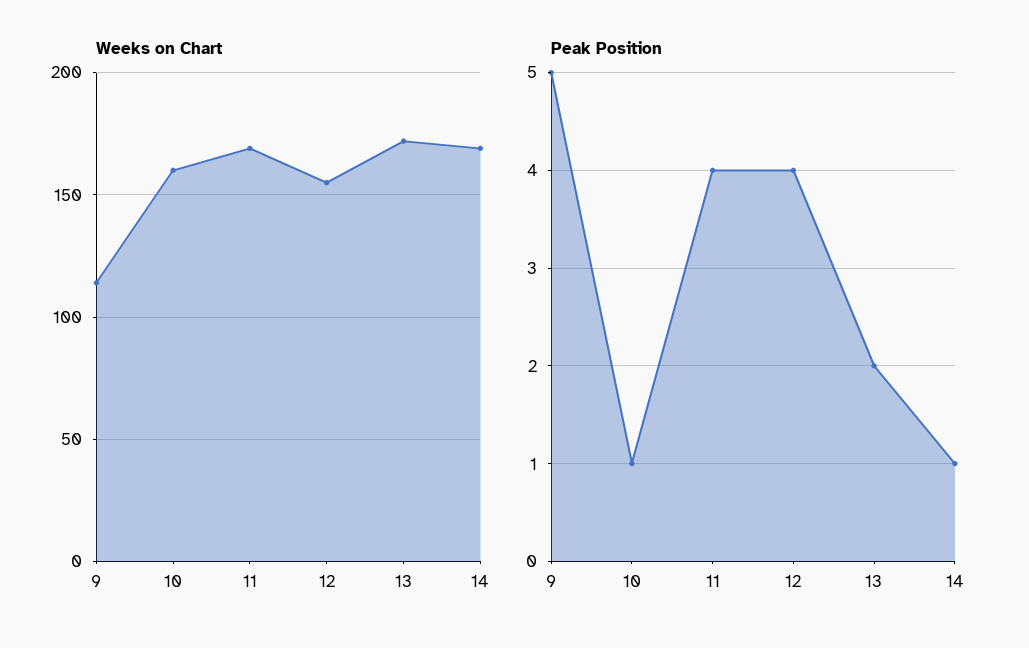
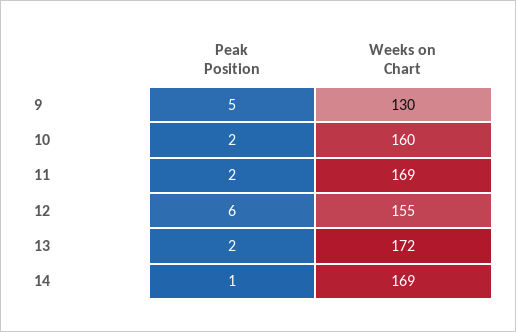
Weeks on Chart, 9: 115 -> 130
Peak Position, 10: 1 -> 2
Peak Position, 11: 4 -> 2
Peak Position, 12: 4 -> 6

